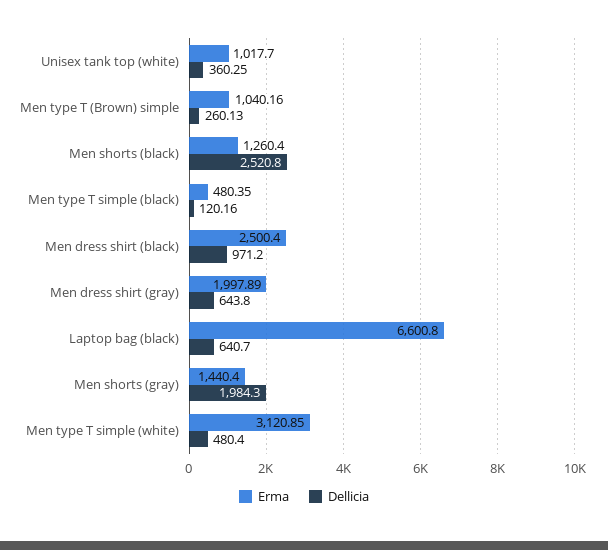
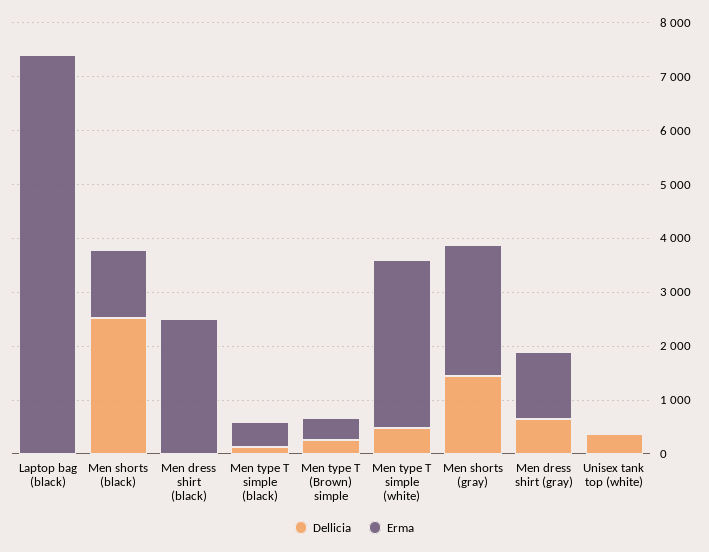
Erma, Unisex tank top (white): 1017.7 -> 0
Erma, Men type T (Brown) simple: 1040.16 -> 400
Dellicia, Men dress shirt (black): 971.2 -> 0
Erma, Men dress shirt (gray): 1997.89 -> 1200
Erma, Laptop bag (black): 6600.8 -> 7400
Dellicia, Laptop bag (black): 640.7 -> 0
Erma, Men shorts (gray): 1440.4 -> 2400
Dellicia, Men shorts (gray): 1984.3 -> 1400

